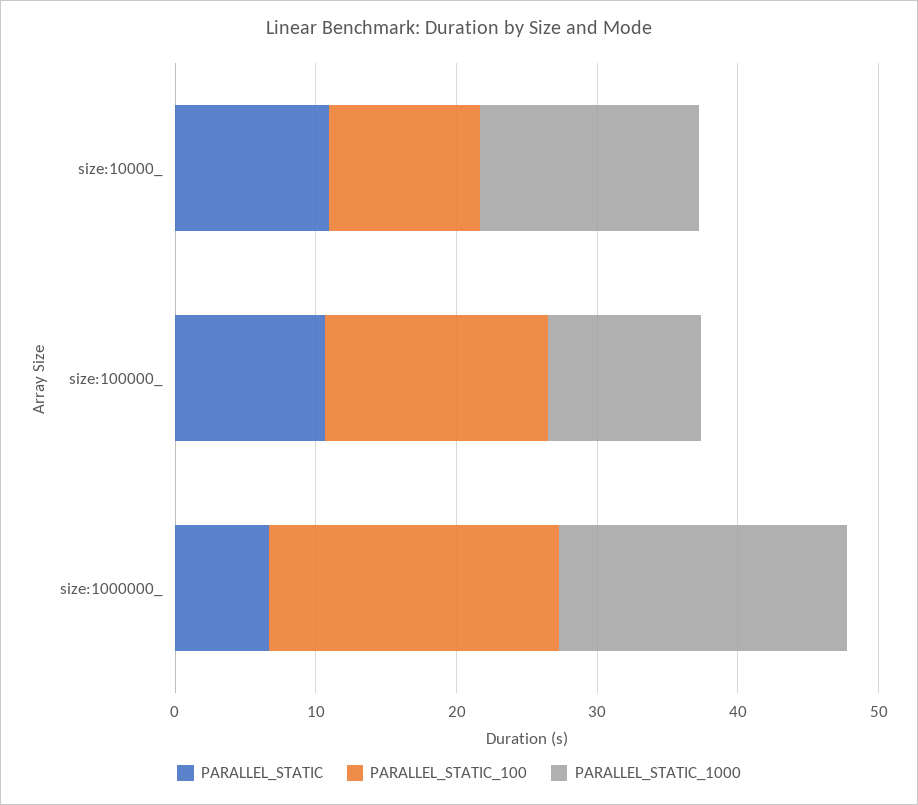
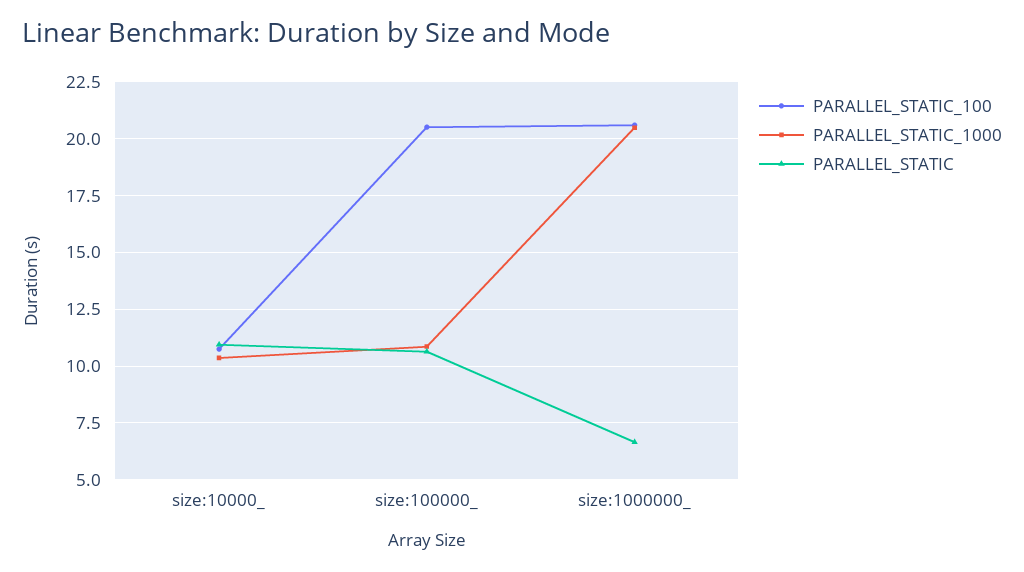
PARALLEL_STATIC_1000, size:10000_: 16 -> 10.5
PARALLEL_STATIC_100, size:100000_: 16 -> 20.5

